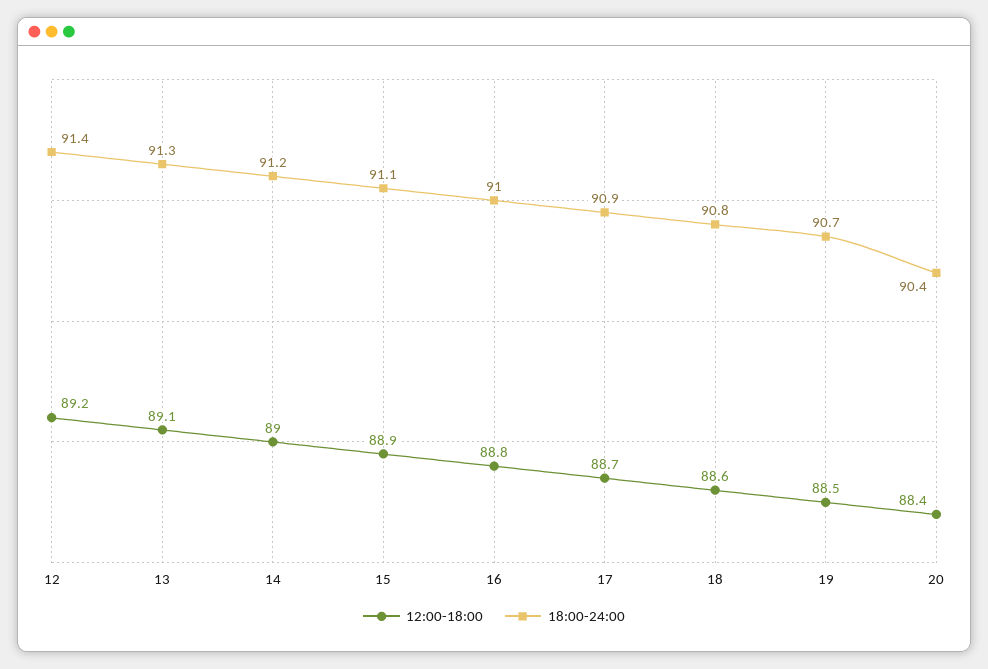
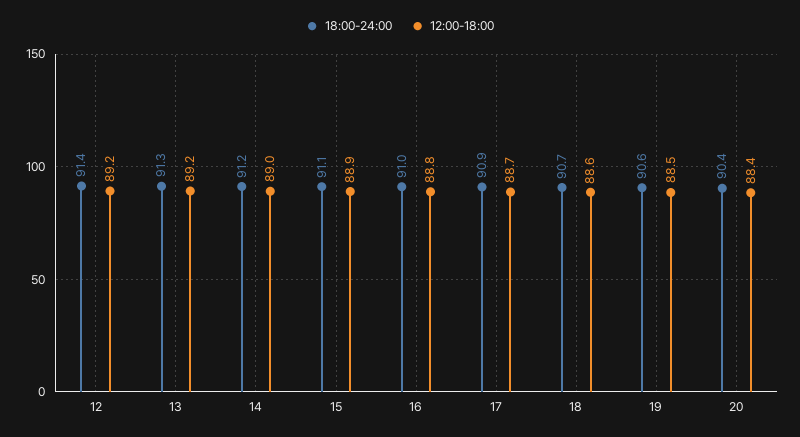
12:00-18:00, 13: 89.1 -> 89.2
18:00-24:00, 18: 90.8 -> 90.7
18:00-24:00, 19: 90.7 -> 90.6

